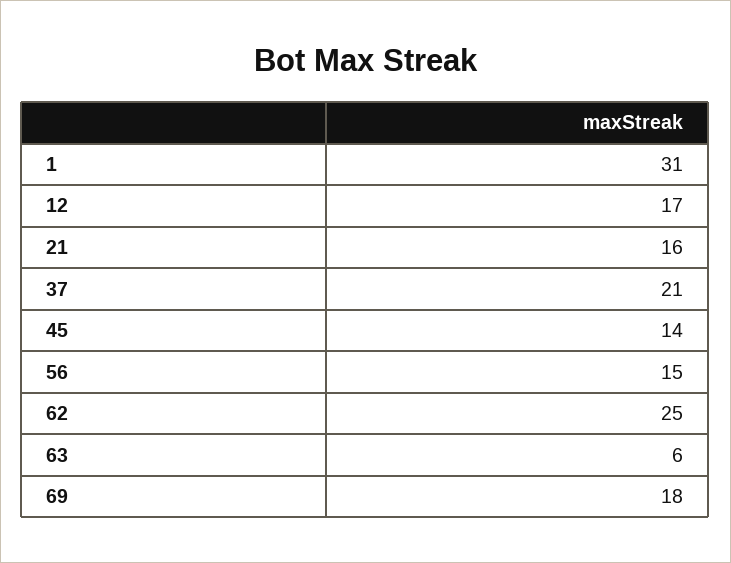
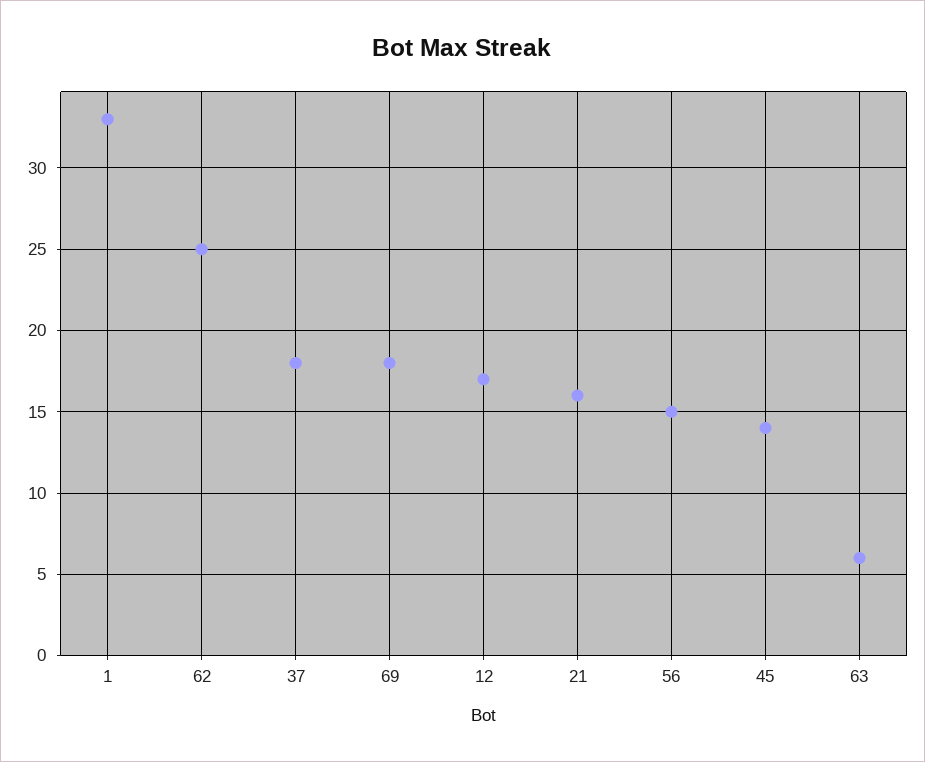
1: 31 -> 33
37: 21 -> 18

